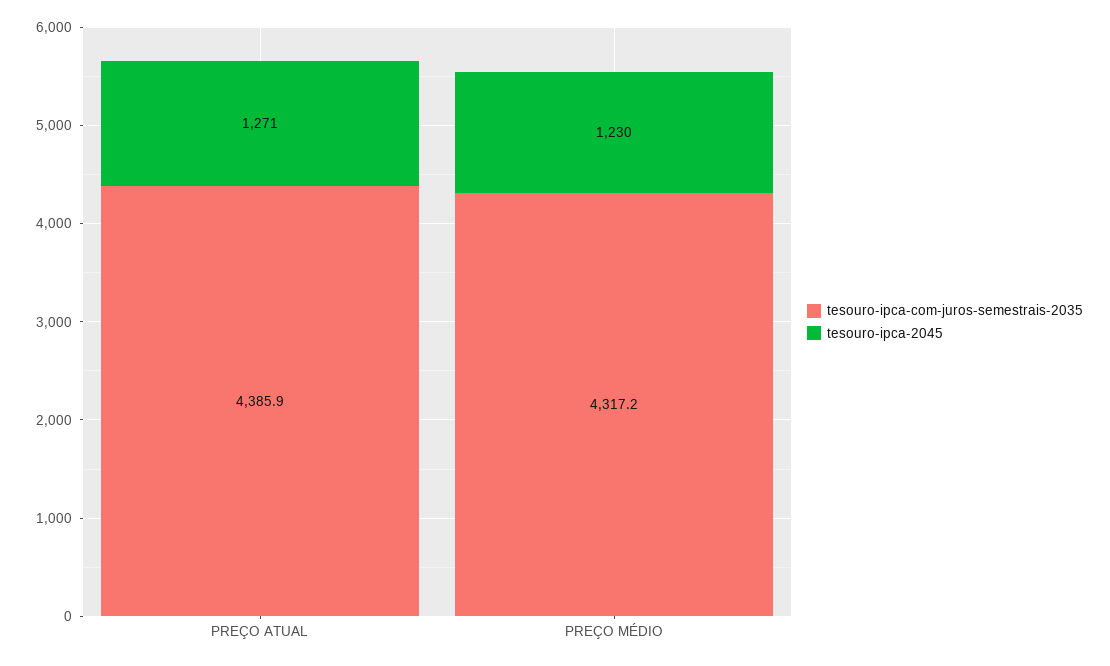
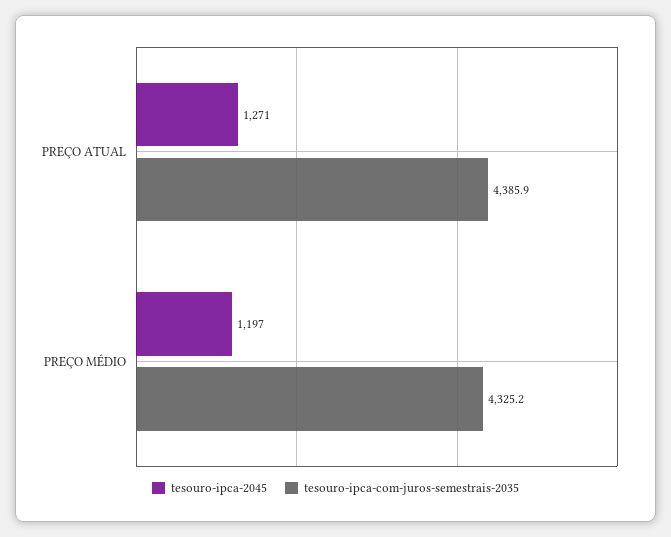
tesouro-ipca-com-juros-semestrais-2035, PREÇO MÉDIO: 4317.2 -> 4325.2
tesouro-ipca-2045, PREÇO MÉDIO: 1230 -> 1197

